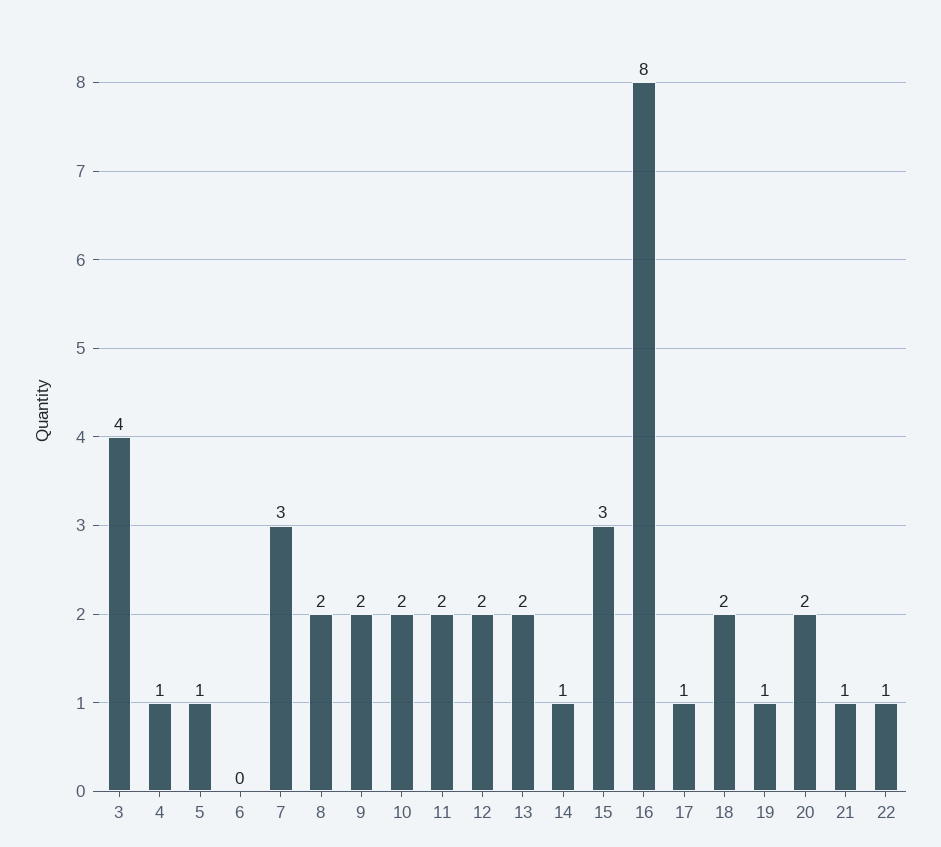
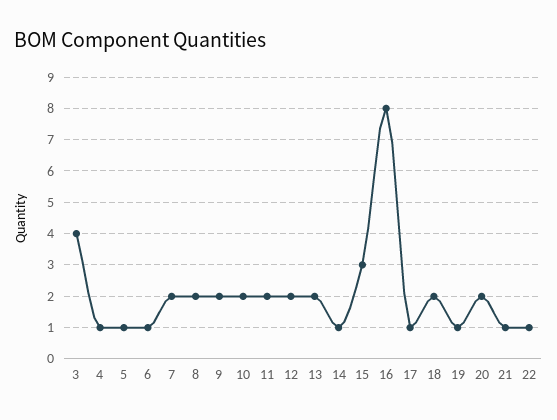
6: 0 -> 1
7: 3 -> 2

